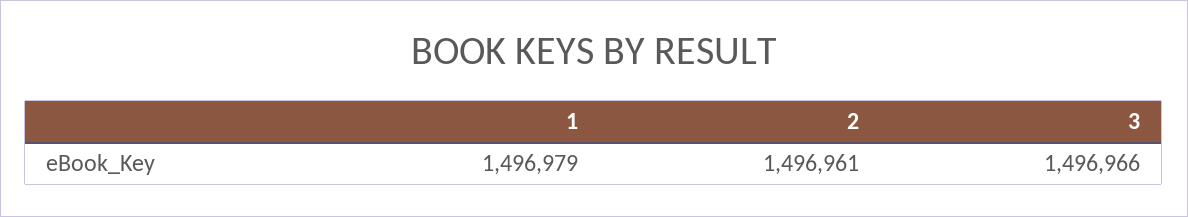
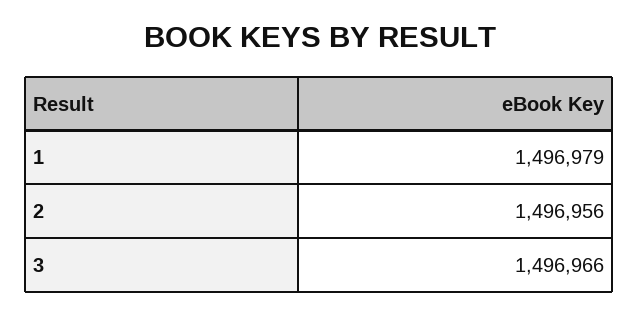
2: 1496961 -> 1496956

